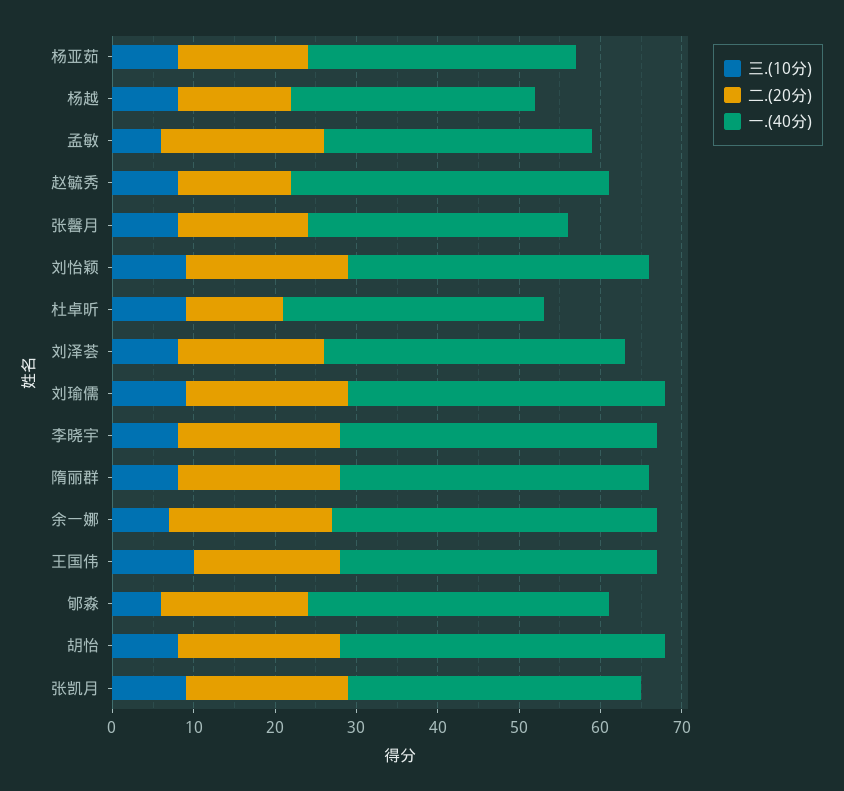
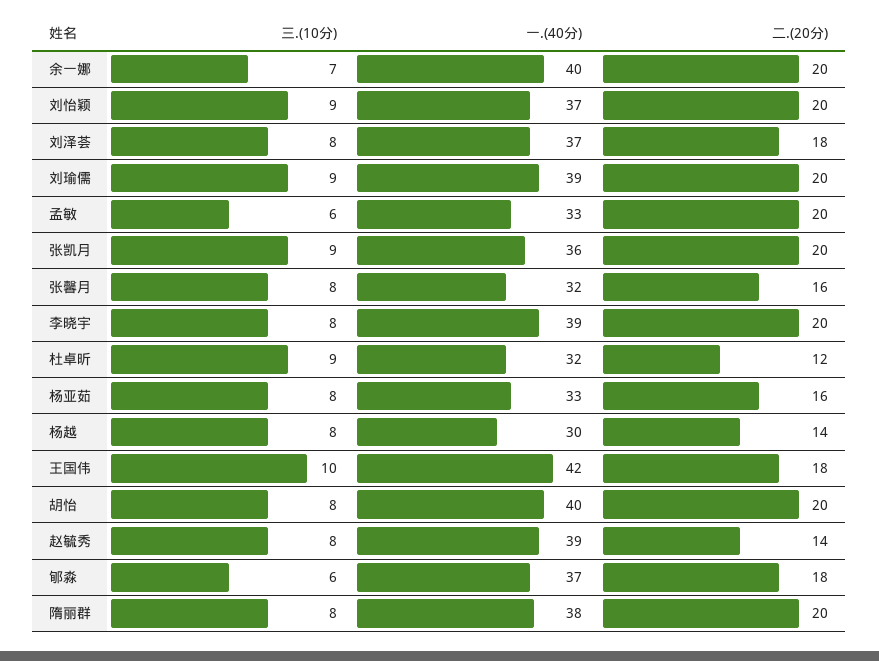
一.(40分), 王国伟: 39 -> 42

